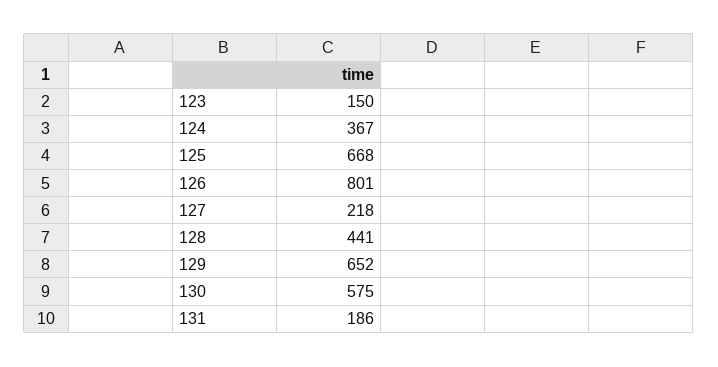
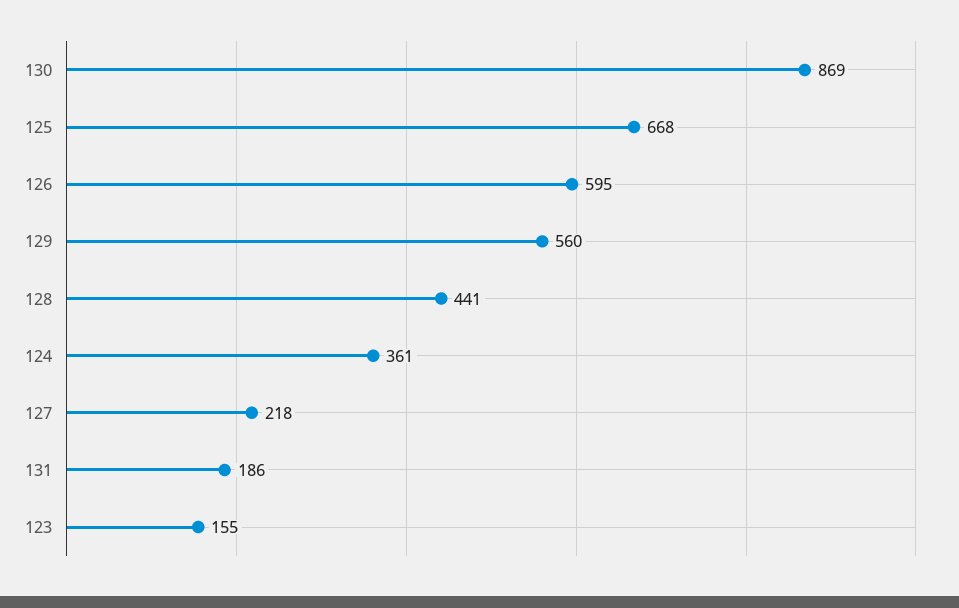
123: 150 -> 155
124: 367 -> 361
126: 801 -> 595
129: 652 -> 560
130: 575 -> 869

